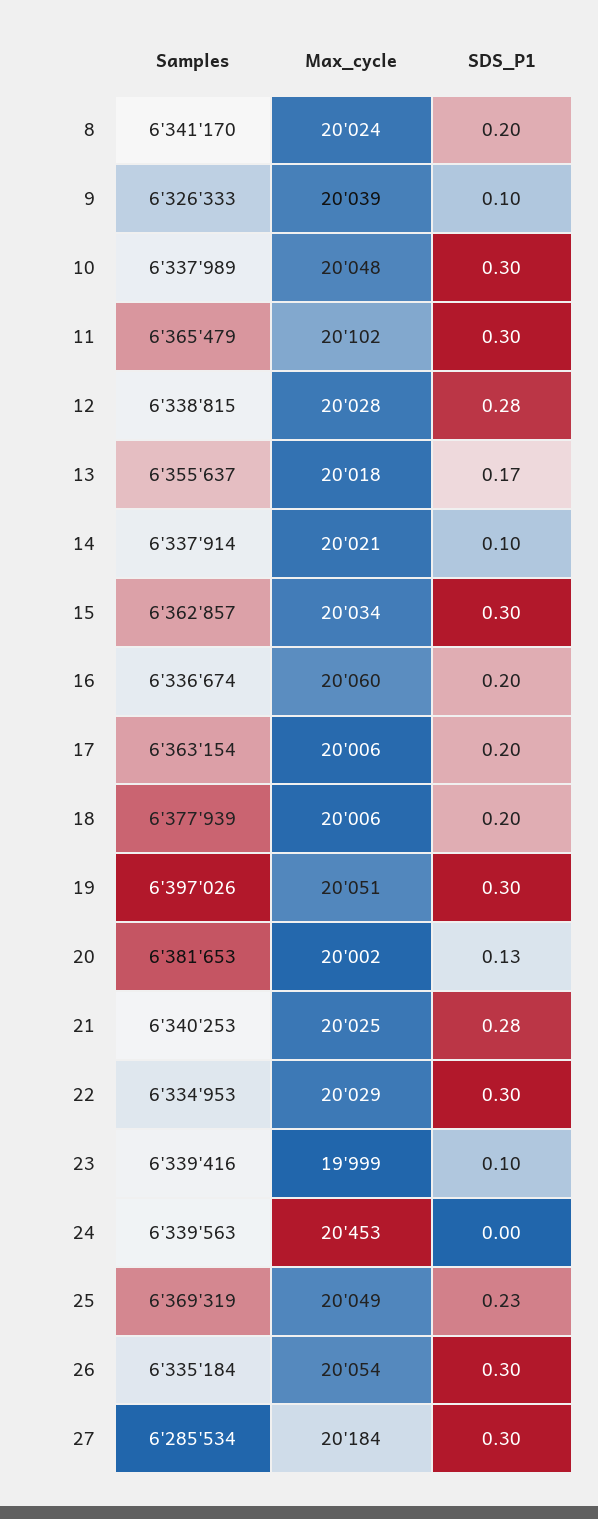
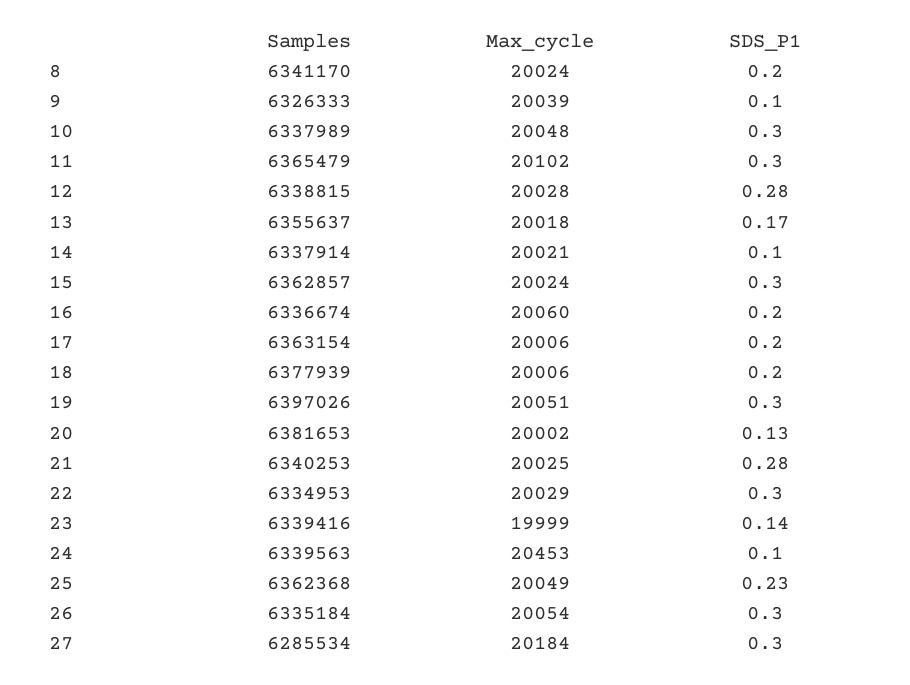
Max_cycle, 15: 20034 -> 20024
SDS_P1, 23: 0.1 -> 0.14
SDS_P1, 24: 0 -> 0.1
Samples, 25: 6369319 -> 6362368

